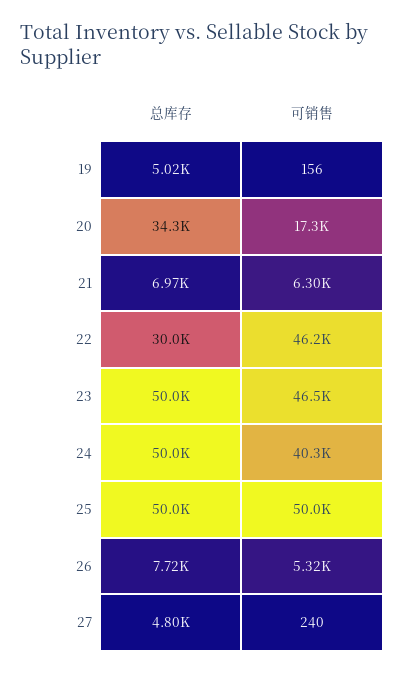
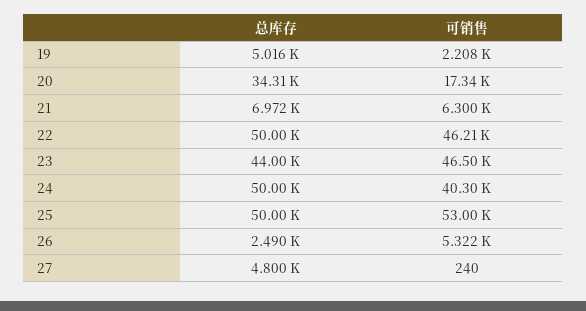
可销售, 19: 156 -> 2208
总库存, 22: 30000 -> 50000
总库存, 23: 50000 -> 44000
可销售, 25: 50000 -> 53000
总库存, 26: 7720 -> 2490

